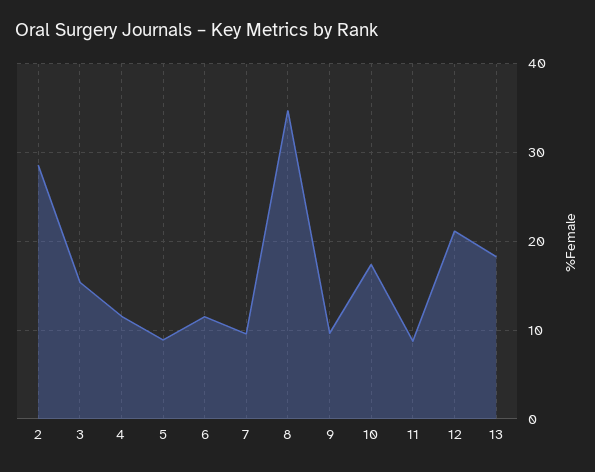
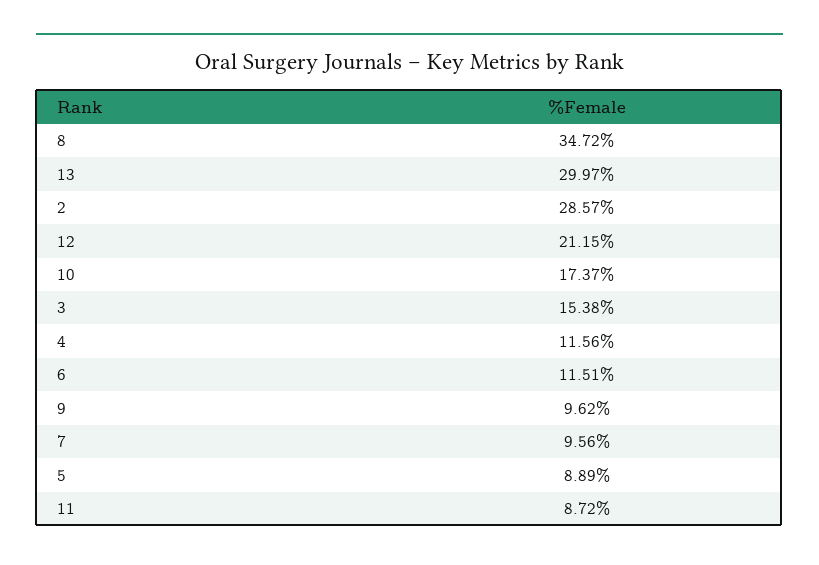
13: 18 -> 29.97

